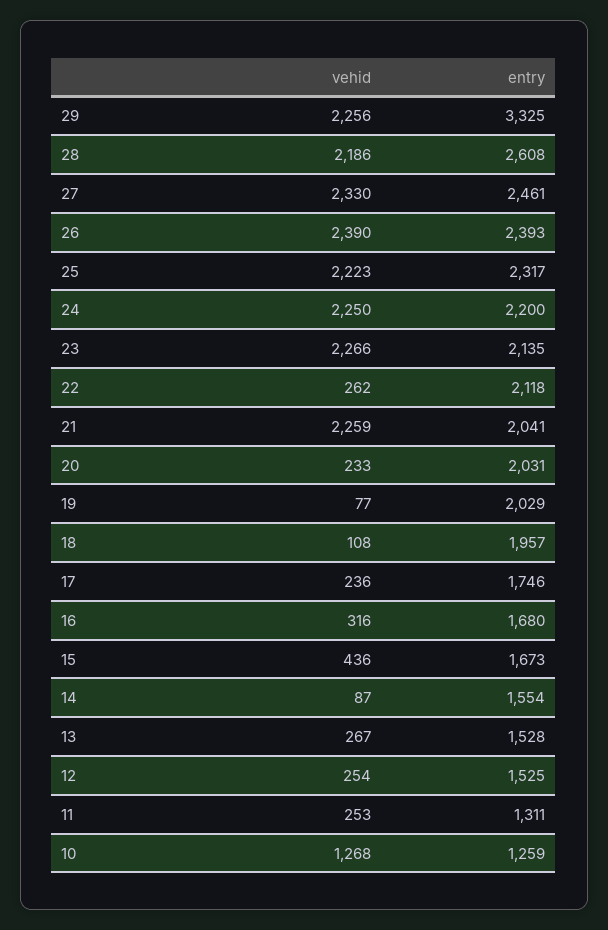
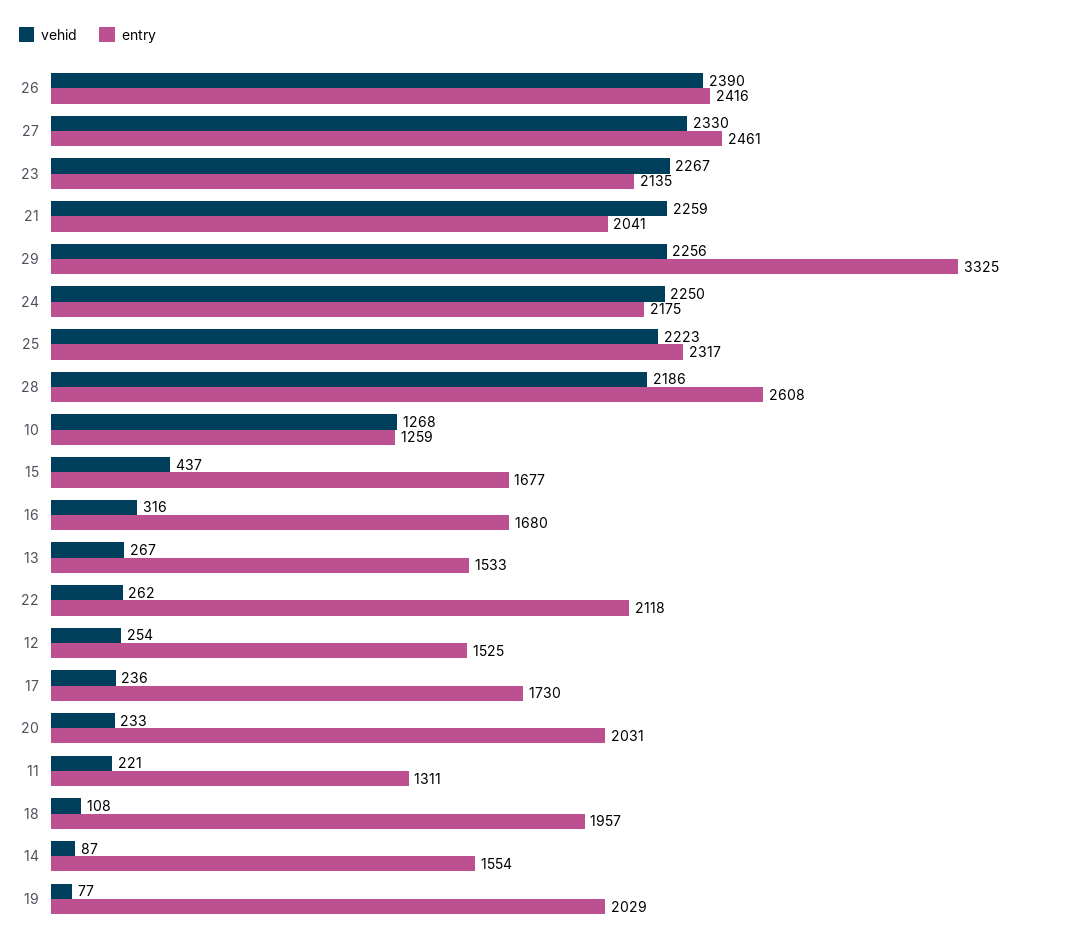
entry, 26: 2393 -> 2416
entry, 24: 2200 -> 2175
vehid, 23: 2266 -> 2267
entry, 17: 1746 -> 1730
vehid, 15: 436 -> 437
entry, 15: 1673 -> 1677
entry, 13: 1528 -> 1533
vehid, 11: 253 -> 221

